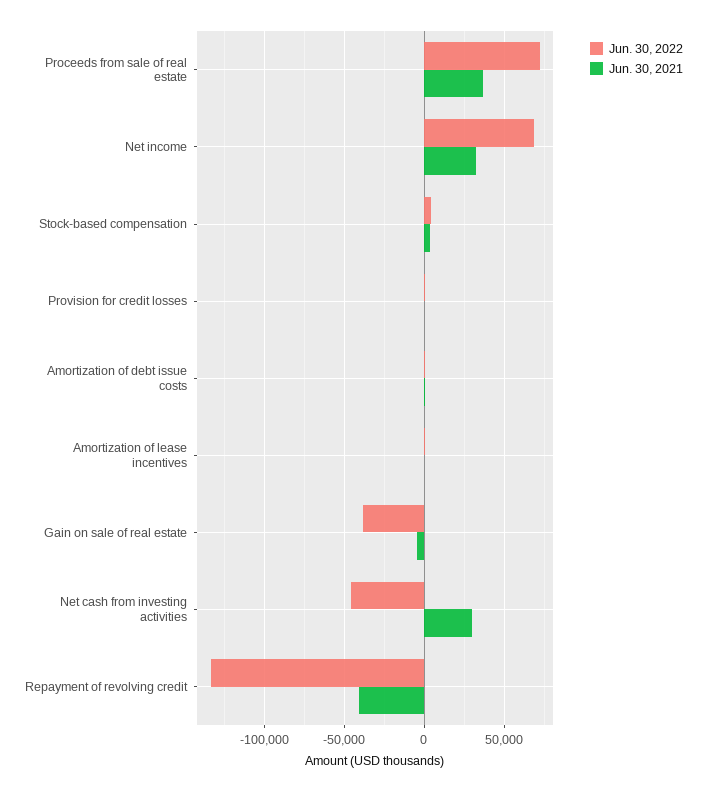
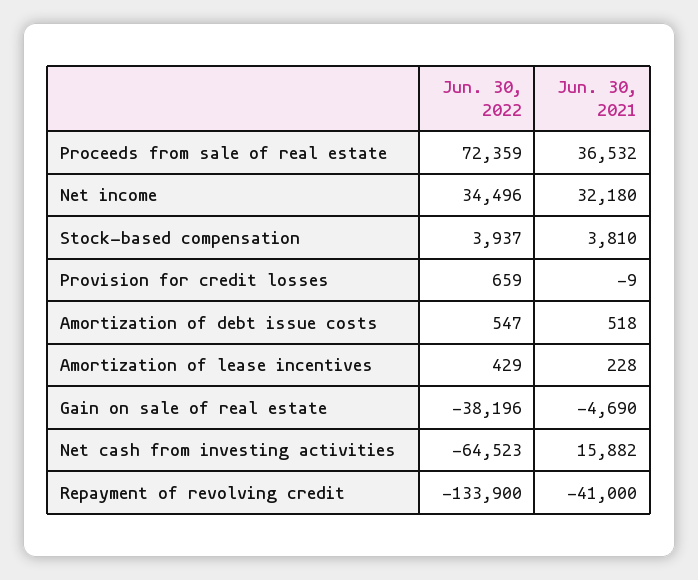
Jun. 30, 2022, Net income: 70000 -> 34496
Jun. 30, 2022, Net cash from investing activities: -45000 -> -64523
Jun. 30, 2021, Net cash from investing activities: 30000 -> 15882

